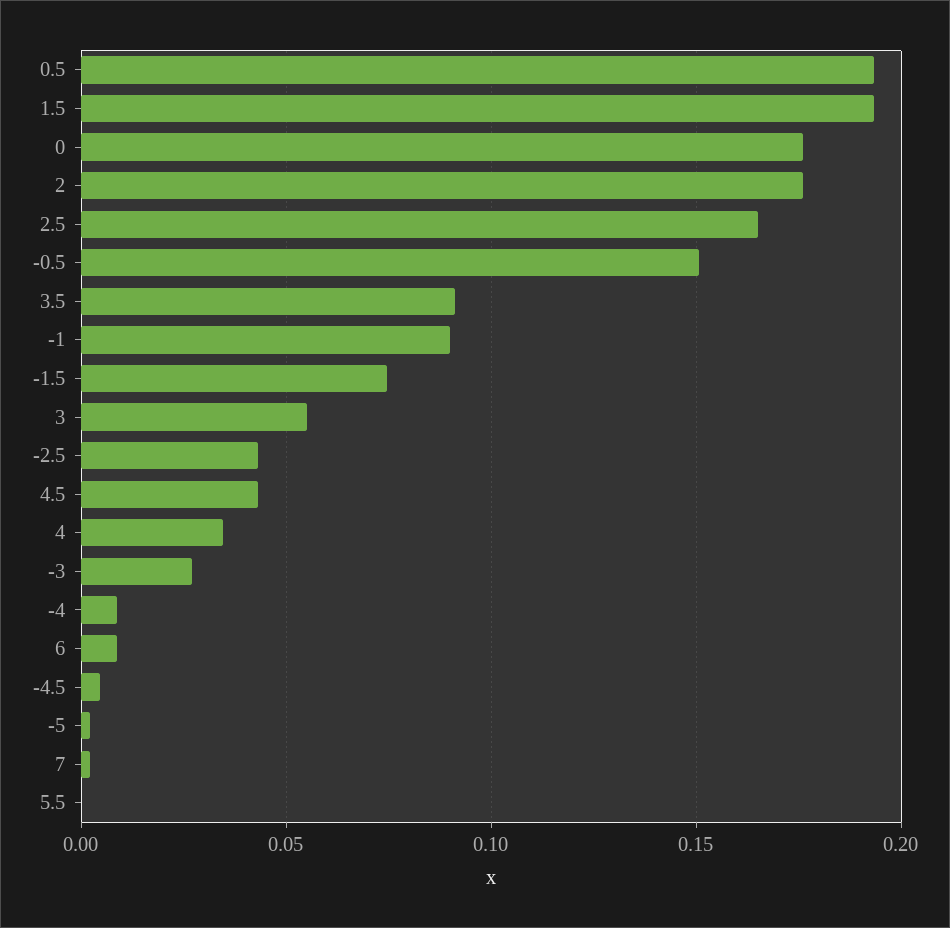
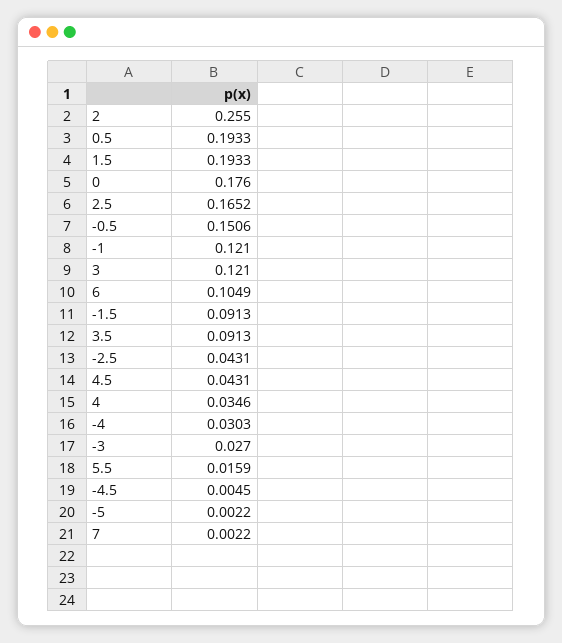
2: 0.175 -> 0.255
-1: 0.09 -> 0.121
-1.5: 0.075 -> 0.0913
3: 0.055 -> 0.121
-4: 0.01 -> 0.0303
6: 0.01 -> 0.1049
5.5: 0 -> 0.0159

